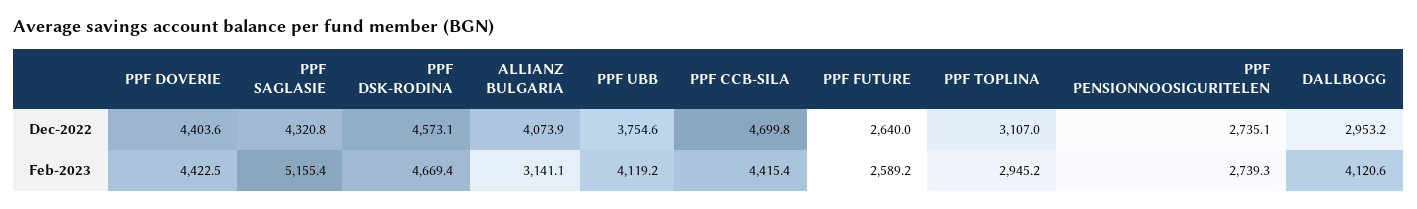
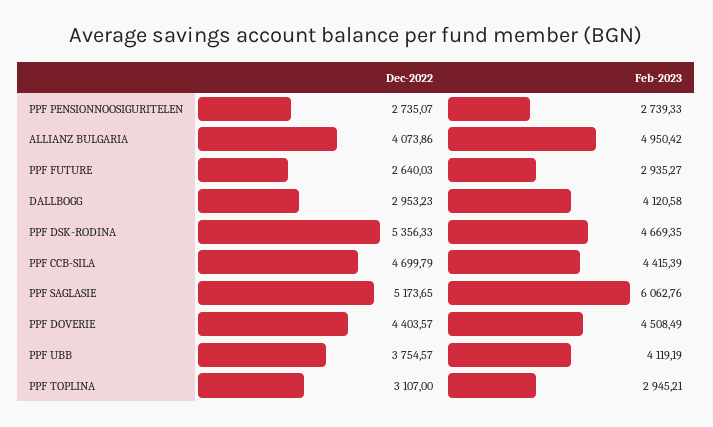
PPF SAGLASIE, Dec-2022: 4320.8 -> 5173.65
PPF DSK-RODINA, Dec-2022: 4573.1 -> 5356.33
PPF DOVERIE, Feb-2023: 4422.5 -> 4508.49
PPF SAGLASIE, Feb-2023: 5155.4 -> 6062.76
ALLIANZ BULGARIA, Feb-2023: 3141.1 -> 4950.42
PPF FUTURE, Feb-2023: 2589.2 -> 2935.27

